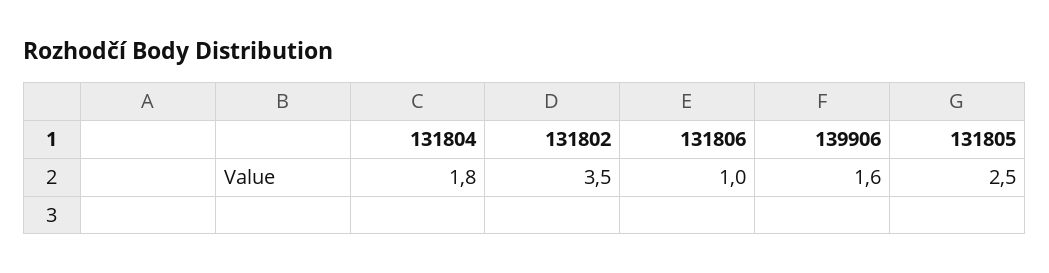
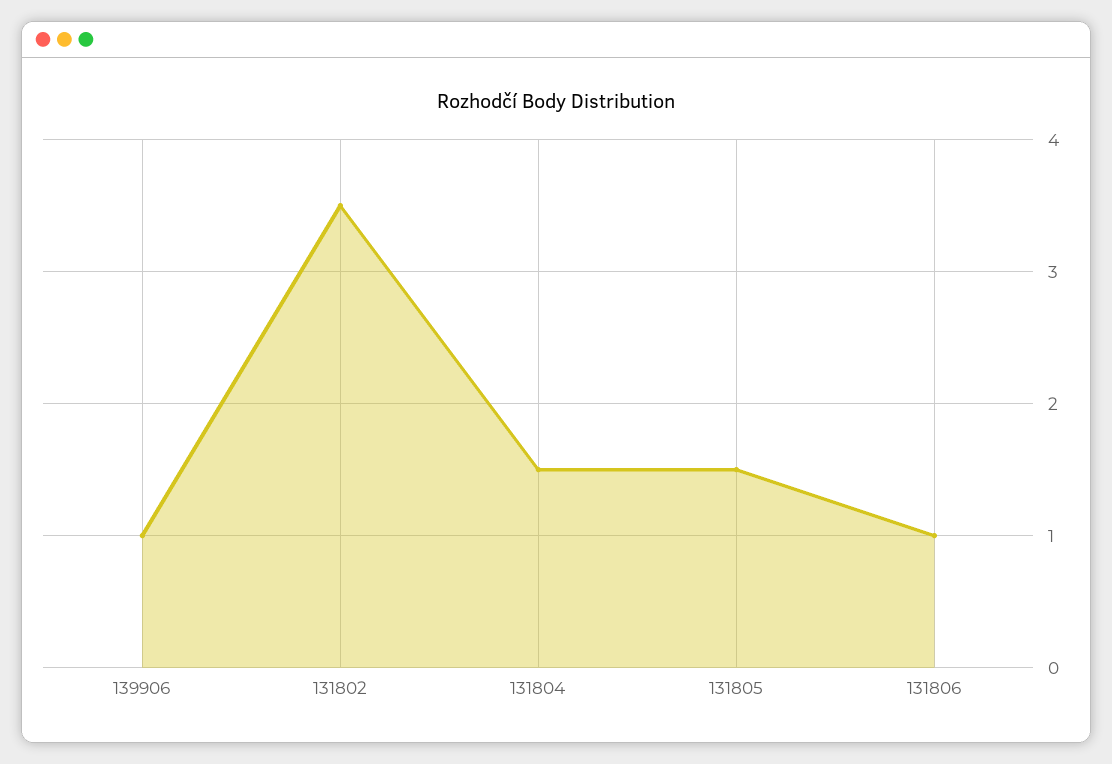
131804: 1.8 -> 1.5
139906: 1.6 -> 1
131805: 2.5 -> 1.5

